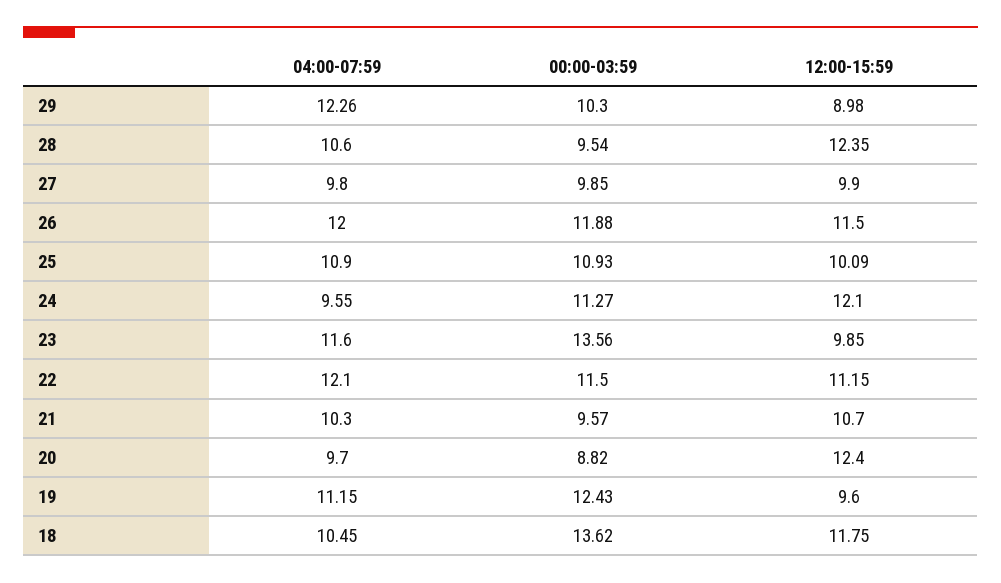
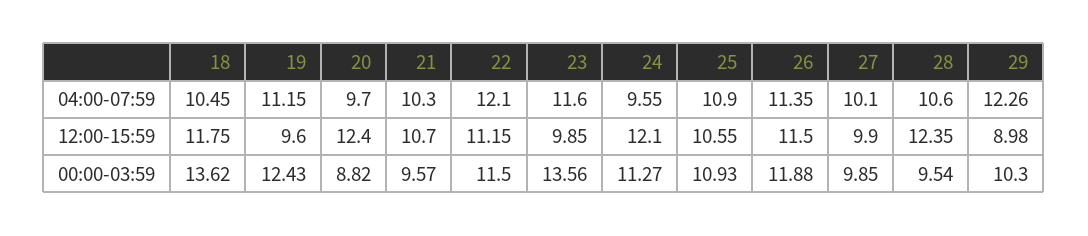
04:00-07:59, 27: 9.8 -> 10.1
04:00-07:59, 26: 12 -> 11.35
12:00-15:59, 25: 10.09 -> 10.55

